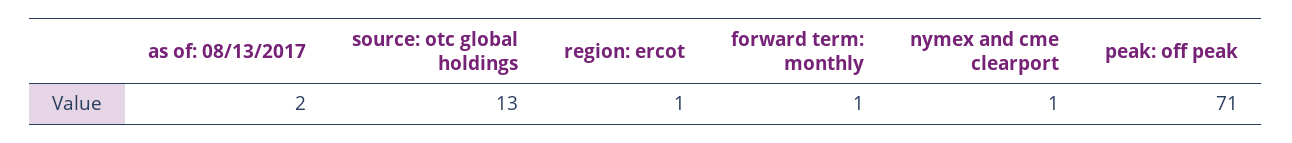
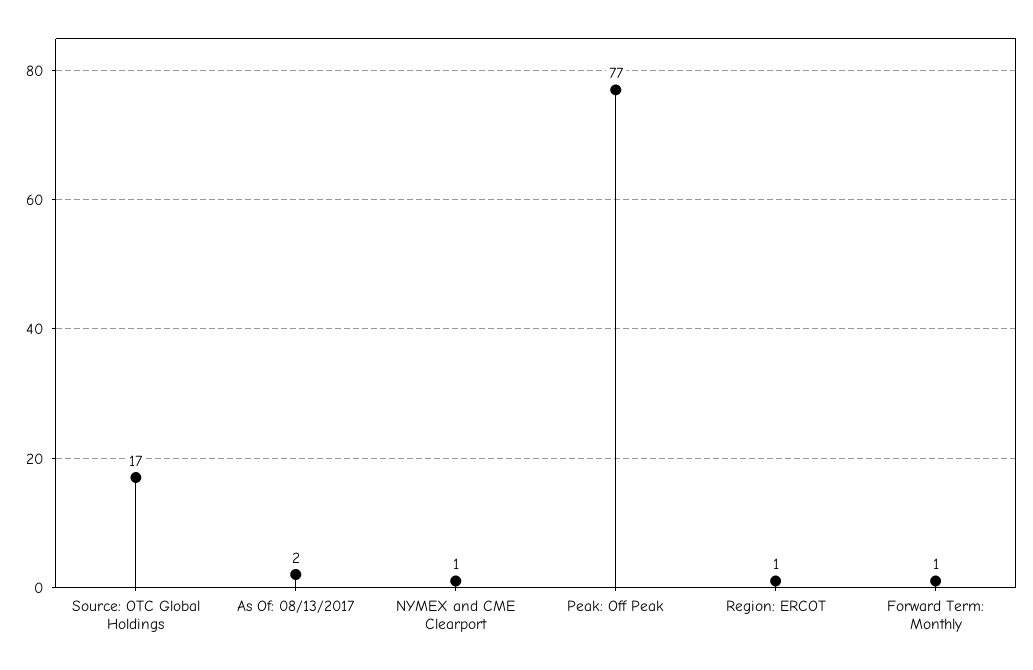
source: otc global holdings: 13 -> 17
peak: off peak: 71 -> 77

